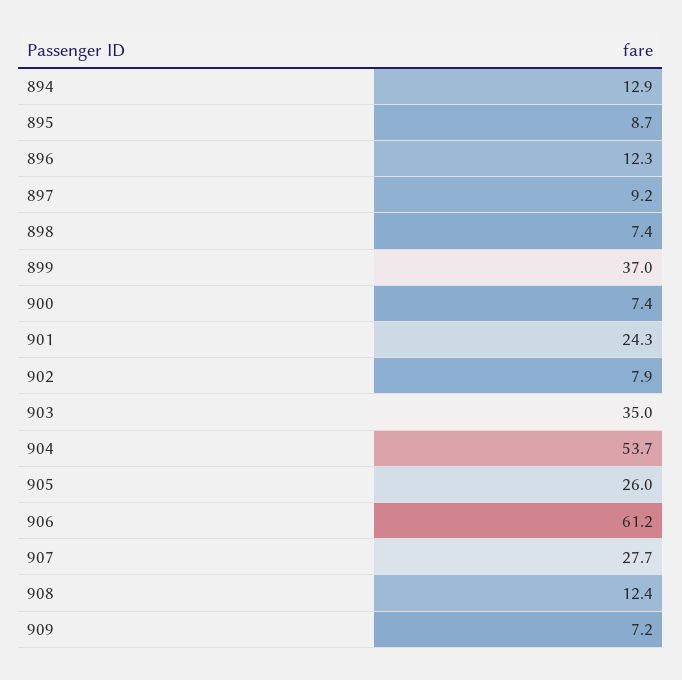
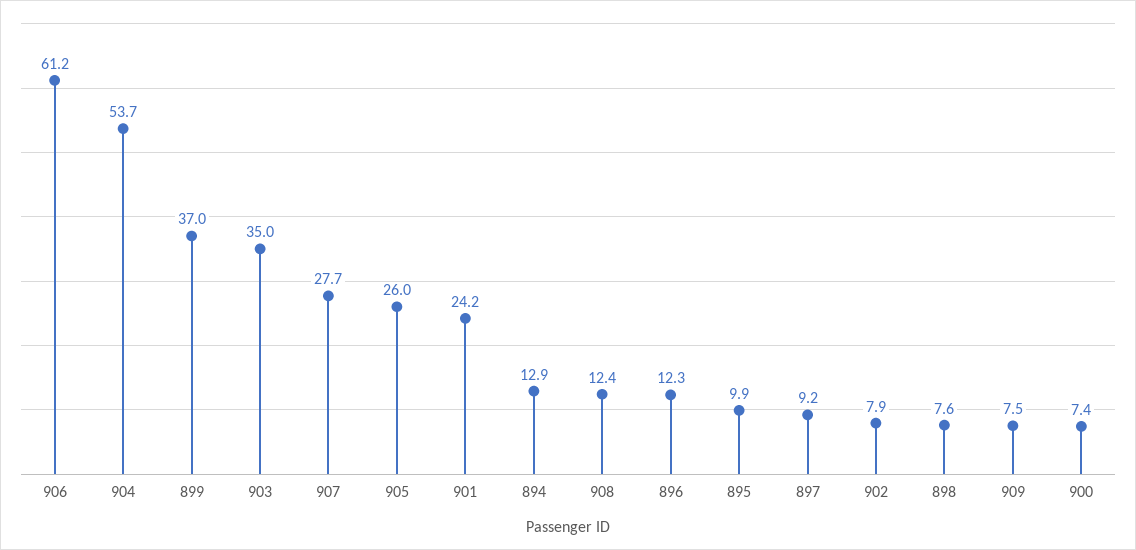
895: 8.7 -> 9.9
898: 7.4 -> 7.6
901: 24.3 -> 24.2
909: 7.2 -> 7.5

